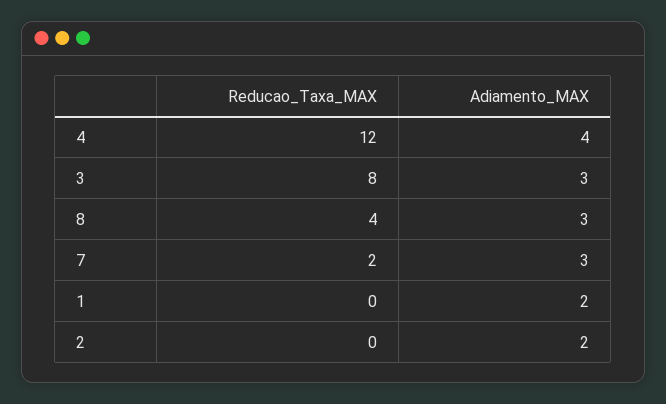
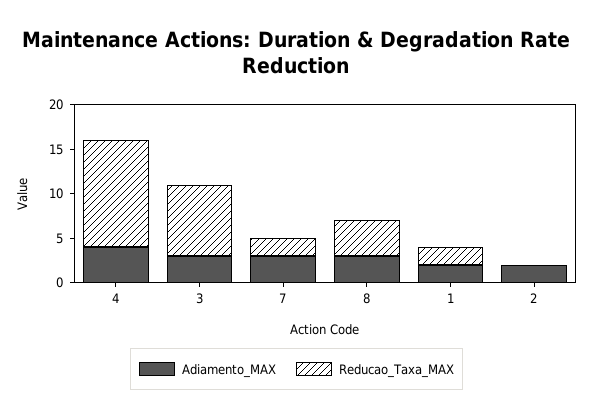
Reducao_Taxa_MAX, 1: 0 -> 2

